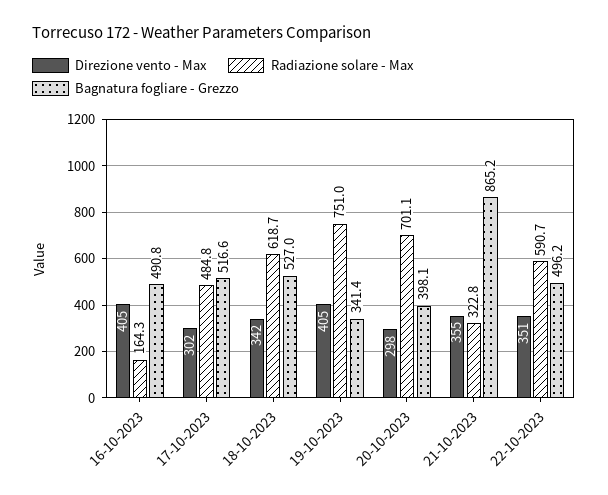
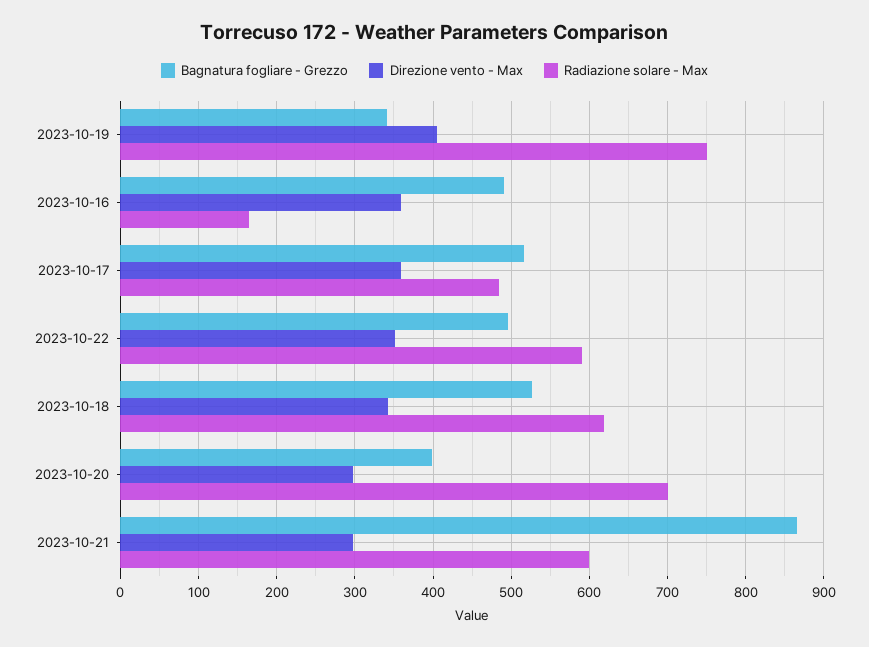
Direzione vento - Max, 16-10-2023: 405 -> 360
Direzione vento - Max, 17-10-2023: 302 -> 360
Direzione vento - Max, 21-10-2023: 355 -> 300
Radiazione solare - Max, 21-10-2023: 322.8 -> 600

